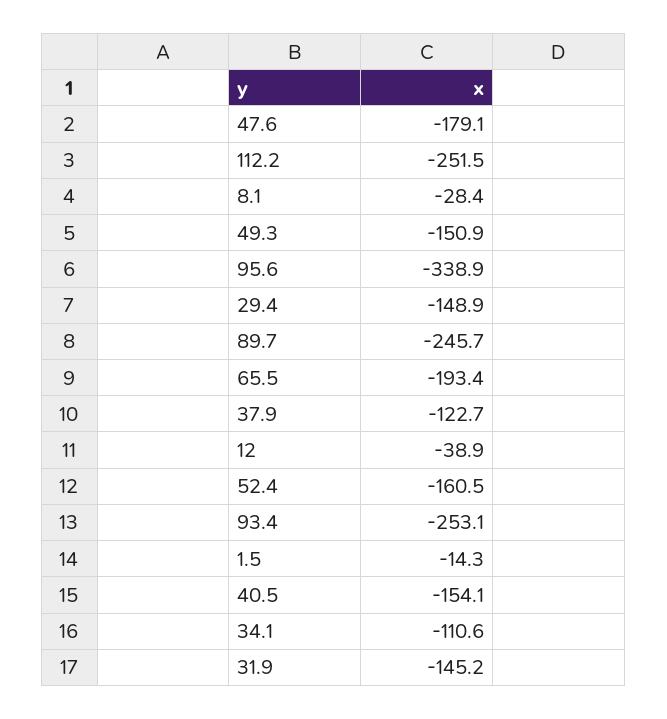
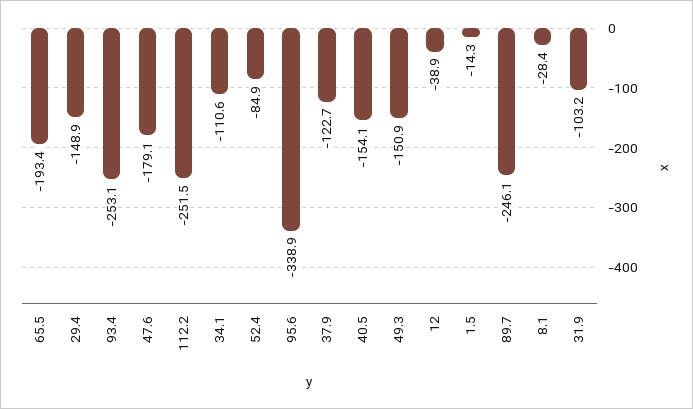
89.7: -245.7 -> -246.1
52.4: -160.5 -> -84.9
31.9: -145.2 -> -103.2

